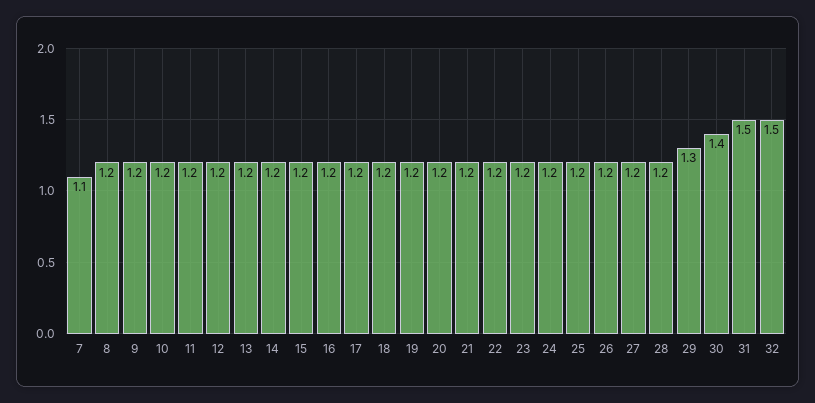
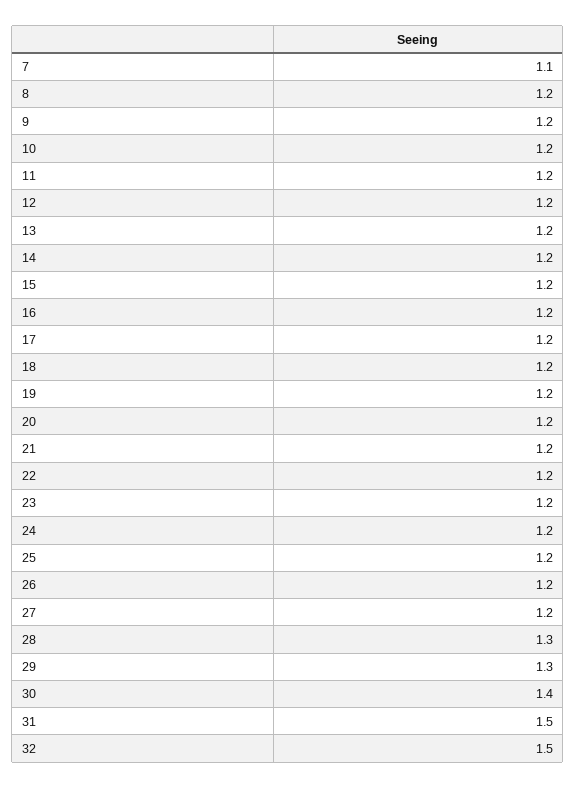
28: 1.2 -> 1.3

